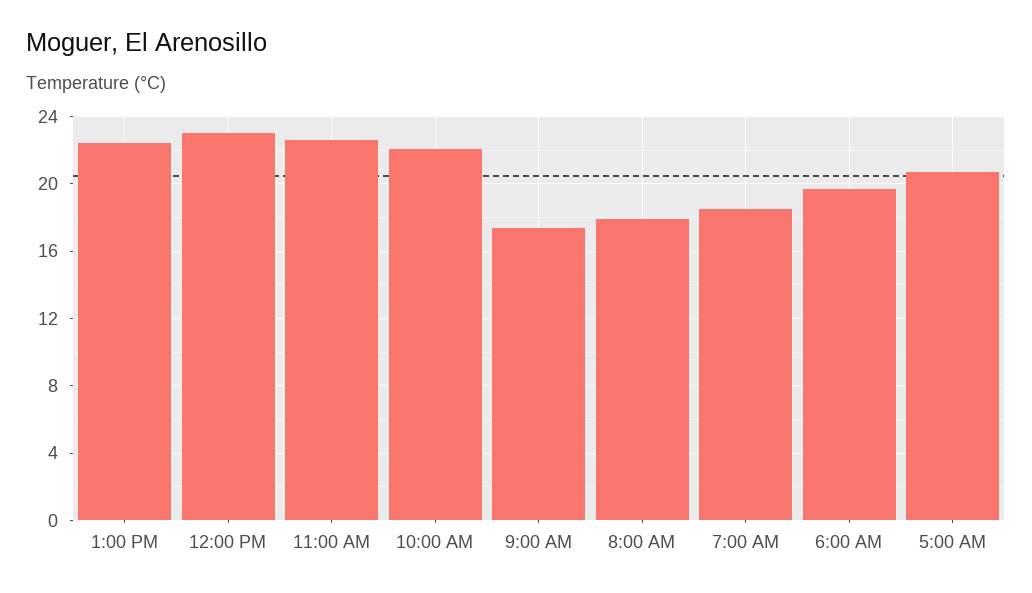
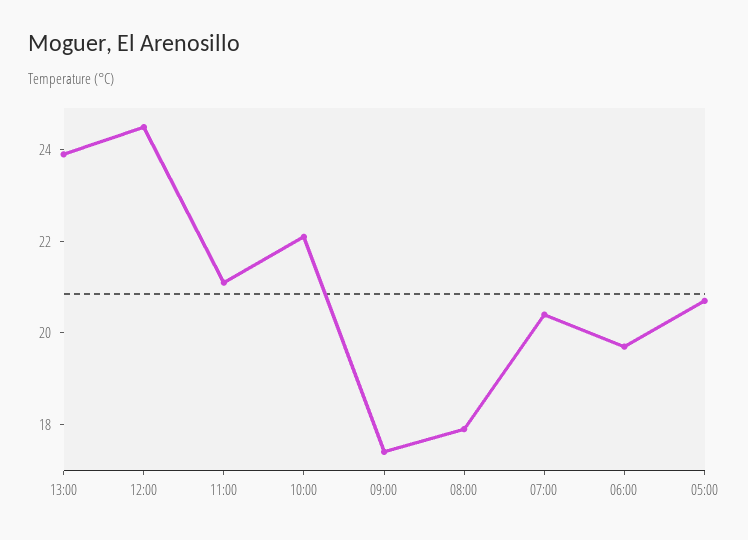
1:00 PM: 22.5 -> 24
12:00 PM: 23 -> 24.5
11:00 AM: 22.5 -> 21
7:00 AM: 18.5 -> 20.5

